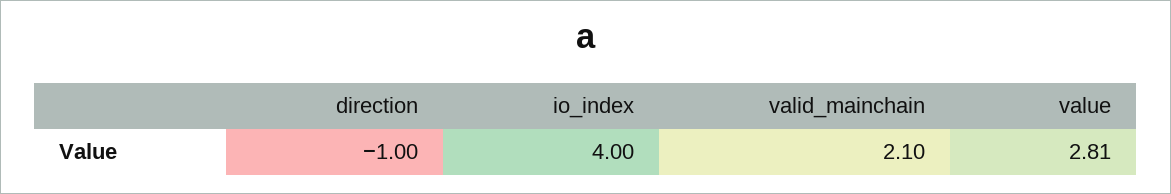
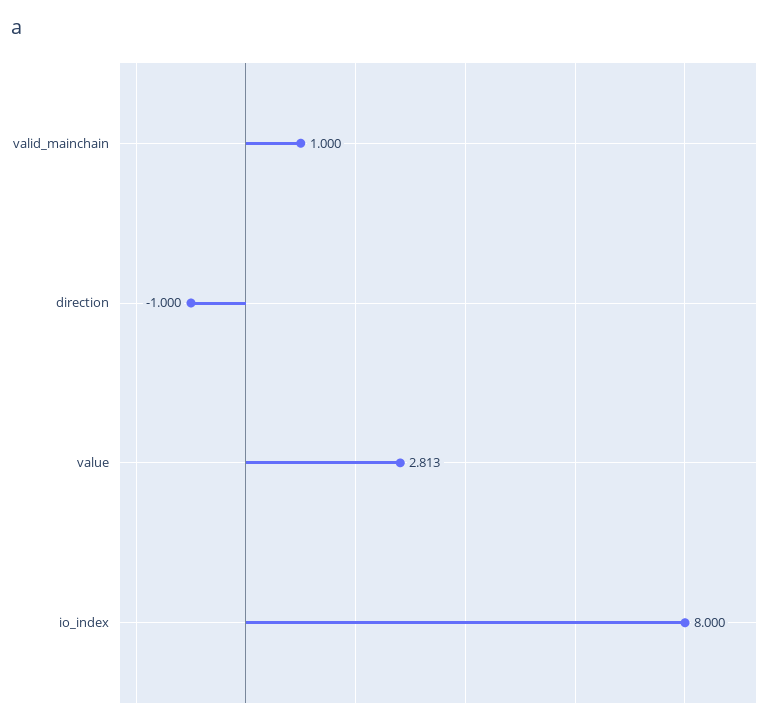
io_index: 4 -> 8
valid_mainchain: 2.1 -> 1

